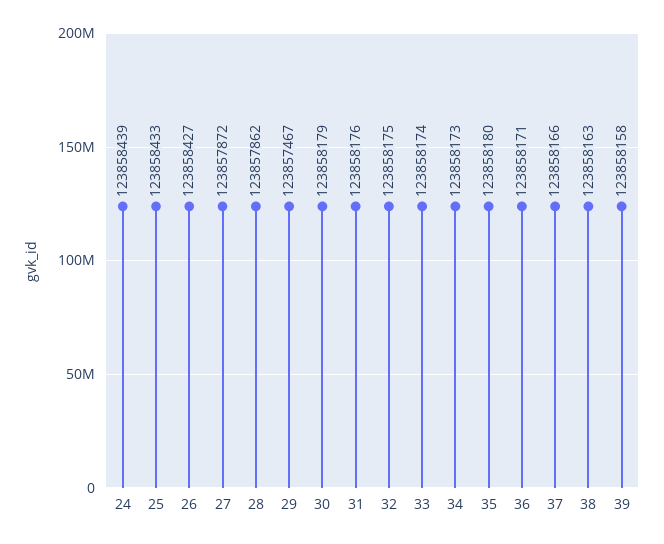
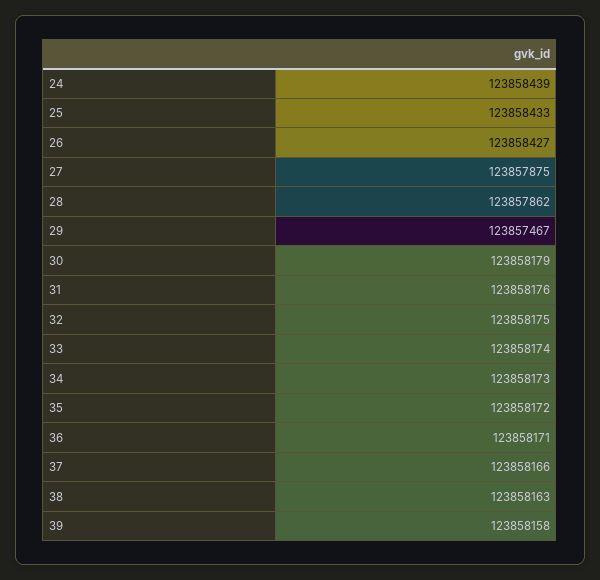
27: 123857872 -> 123857875
35: 123858180 -> 123858172

